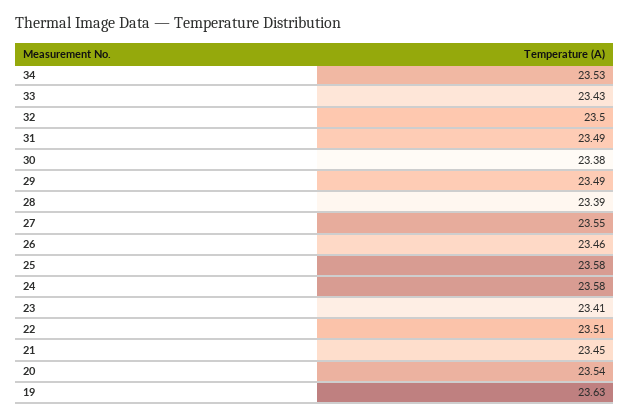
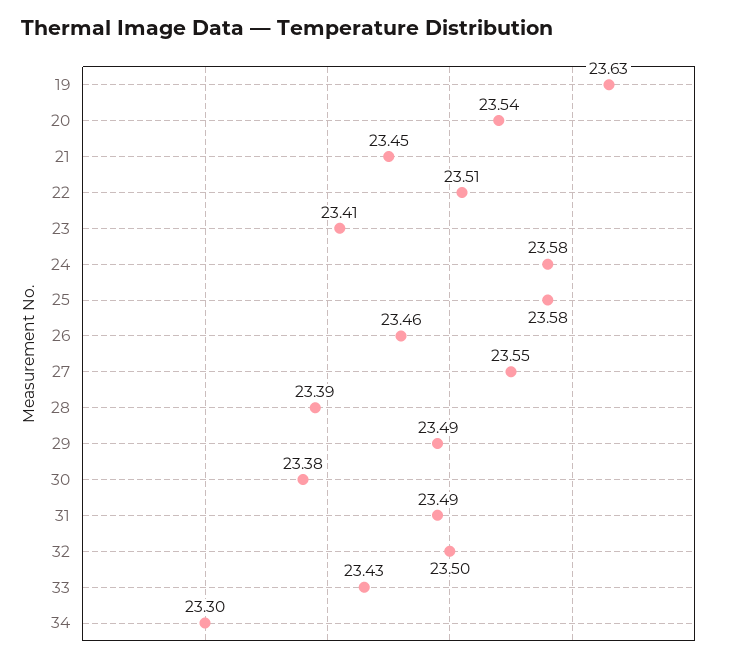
34: 23.53 -> 23.3

